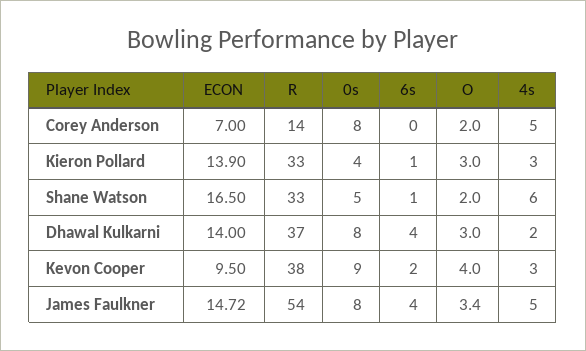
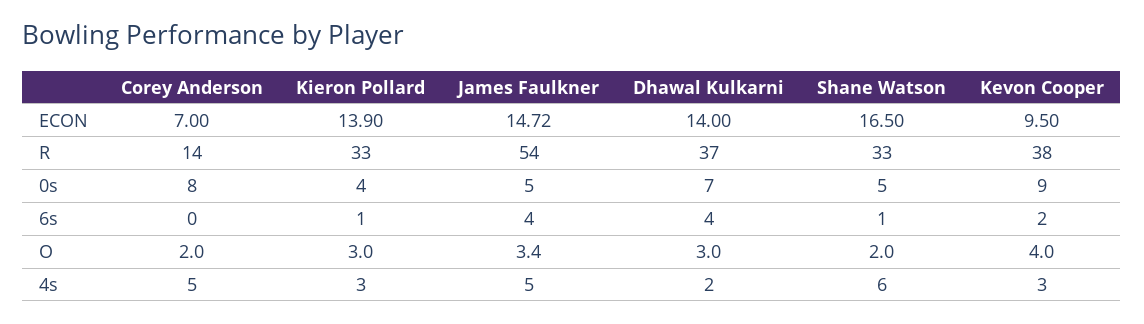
0s, Dhawal Kulkarni: 8 -> 7
0s, James Faulkner: 8 -> 5

